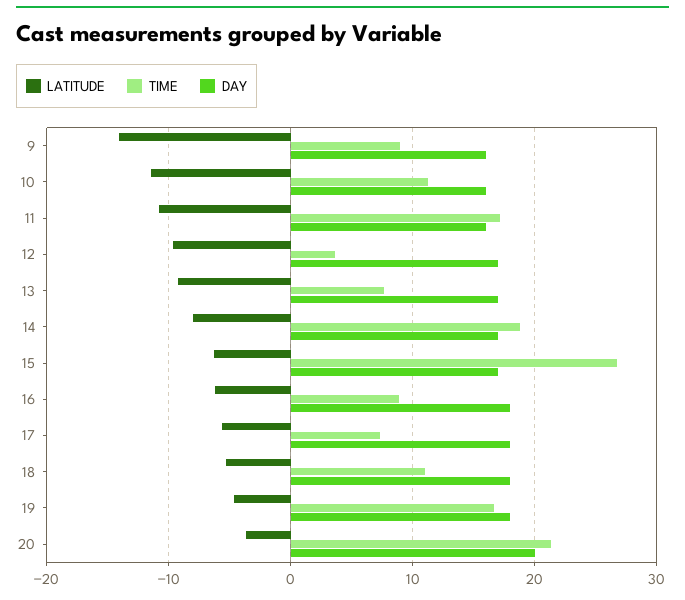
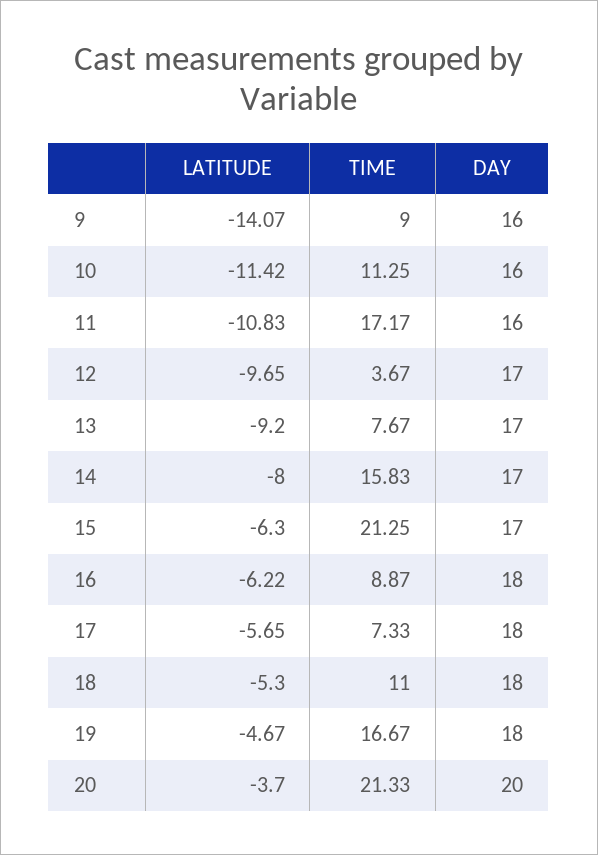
TIME, 14: 19 -> 15.83
TIME, 15: 27 -> 21.25

